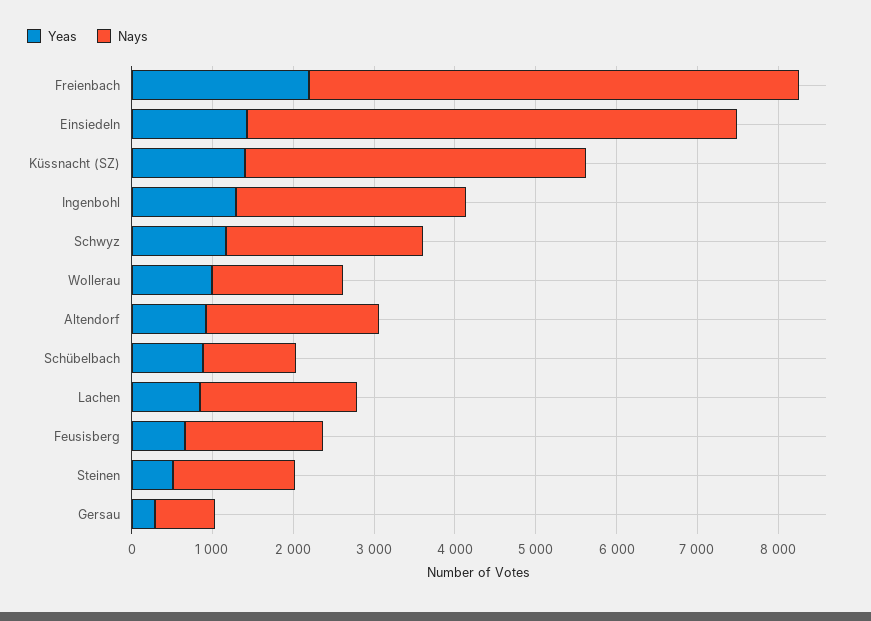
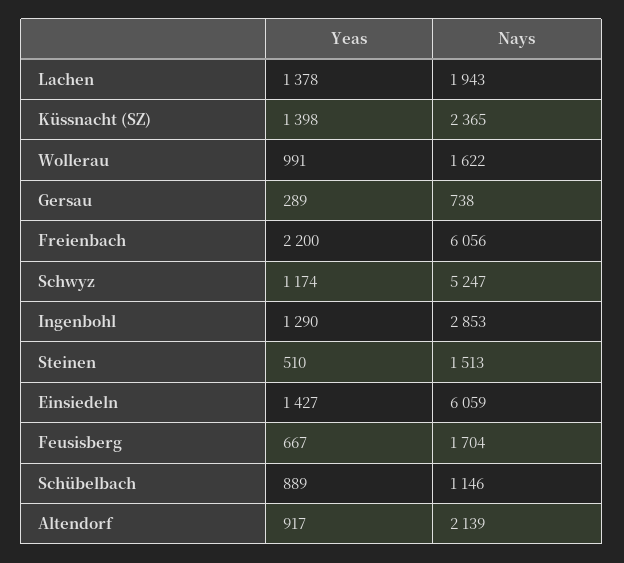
Nays, Küssnacht (SZ): 4200 -> 2365
Nays, Schwyz: 2400 -> 5247
Yeas, Lachen: 800 -> 1378

